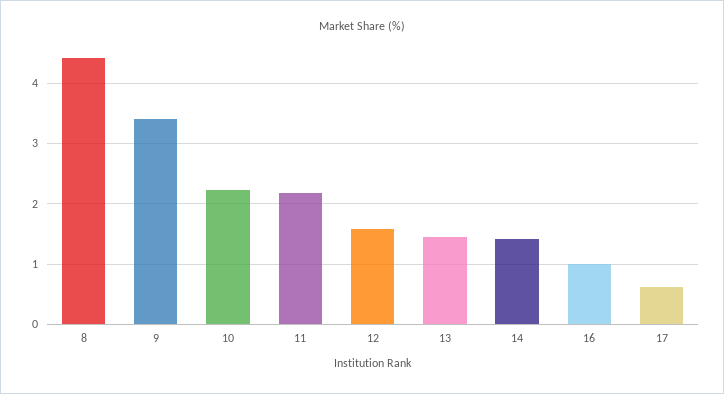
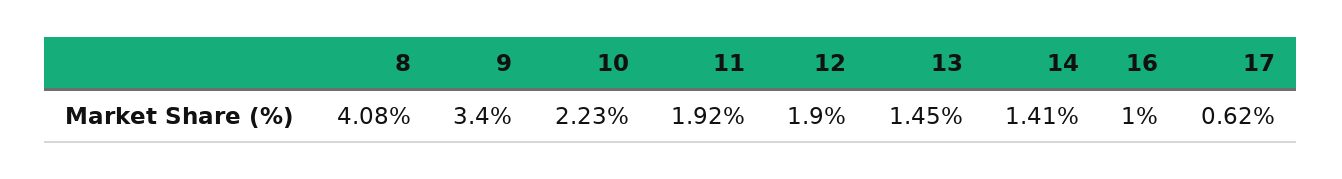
8: 4.4 -> 4.08
11: 2.2 -> 1.92
12: 1.6 -> 1.9

